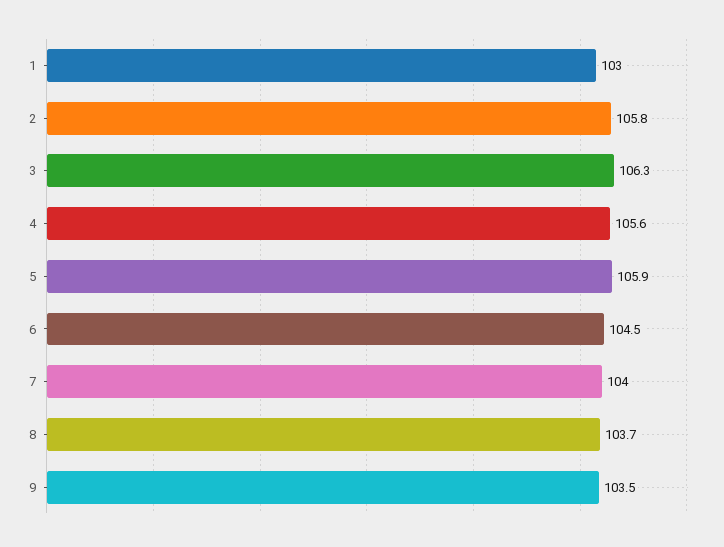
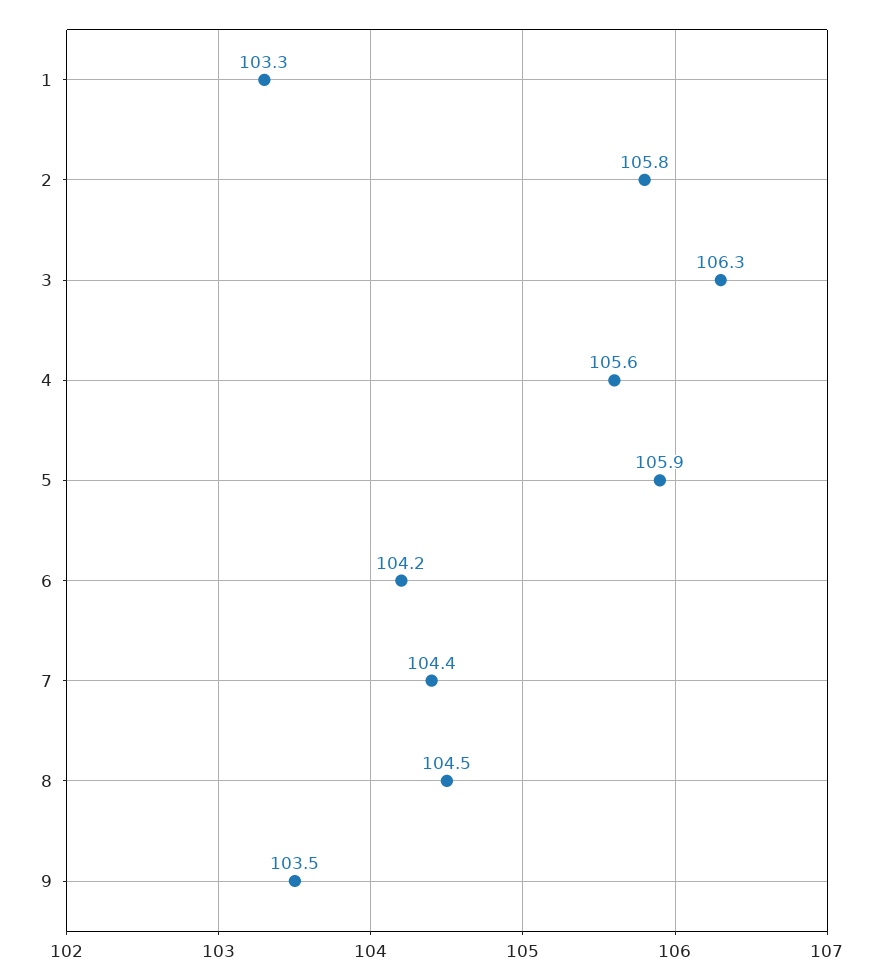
1: 103 -> 103.3
6: 104.5 -> 104.2
7: 104 -> 104.4
8: 103.7 -> 104.5

